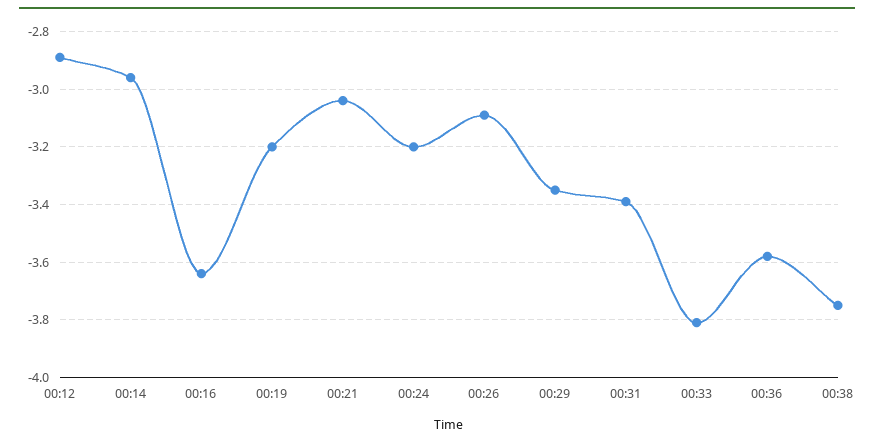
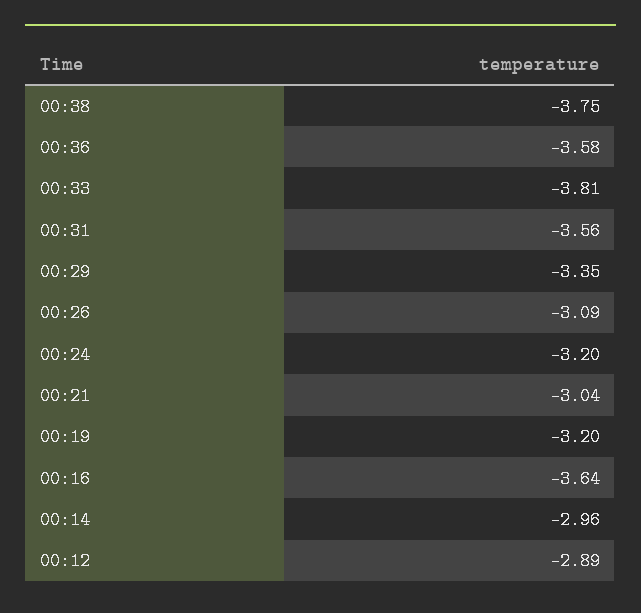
00:31: -3.4 -> -3.56

